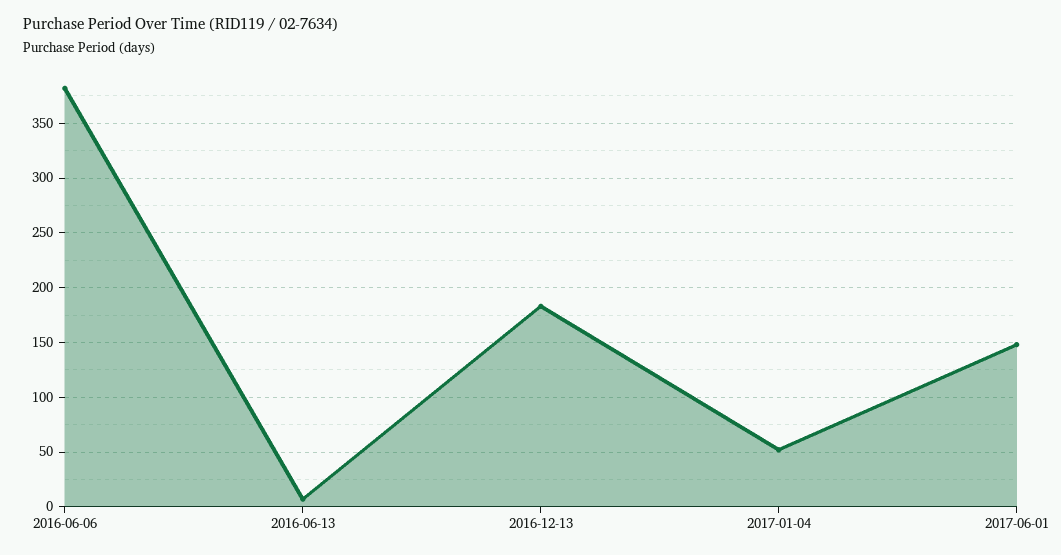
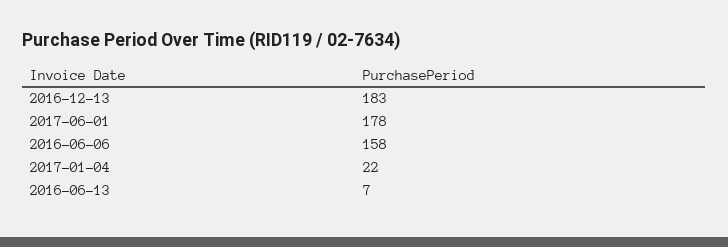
2016-06-06: 380 -> 158
2017-01-04: 50 -> 22
2017-06-01: 150 -> 178

